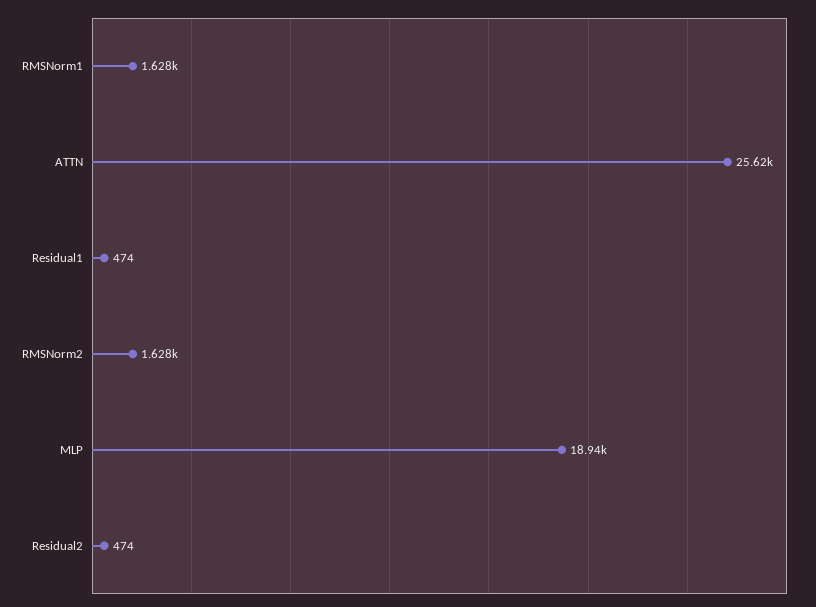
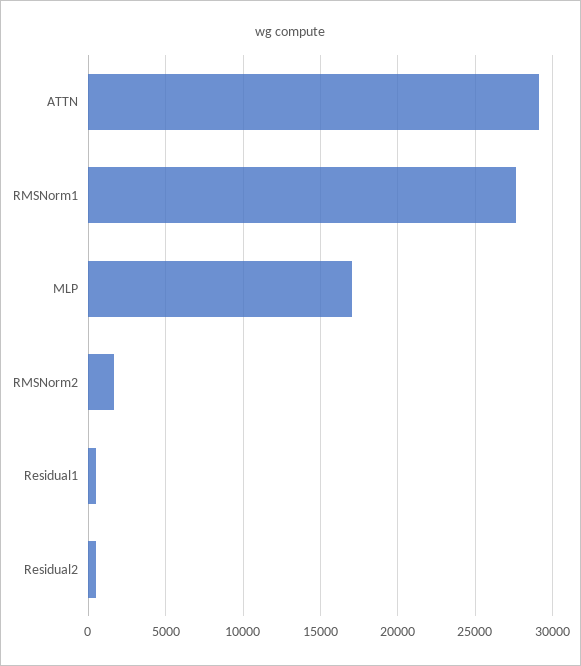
RMSNorm1: 1628 -> 27500
ATTN: 25620 -> 29000
MLP: 18940 -> 17000

